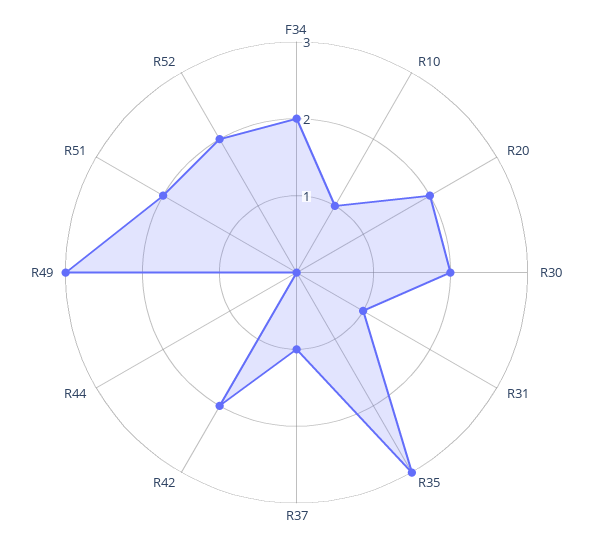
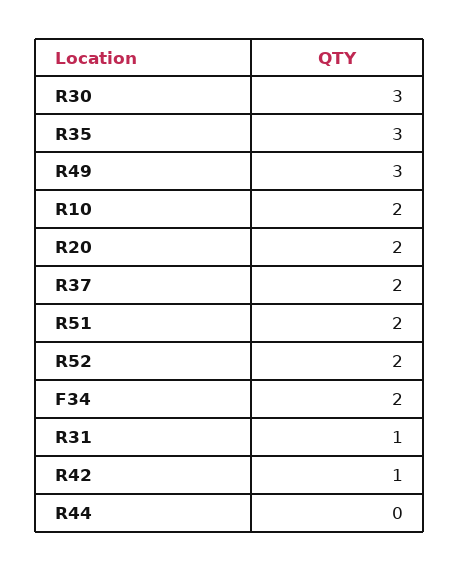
R10: 1 -> 2
R30: 2 -> 3
R37: 1 -> 2
R42: 2 -> 1

